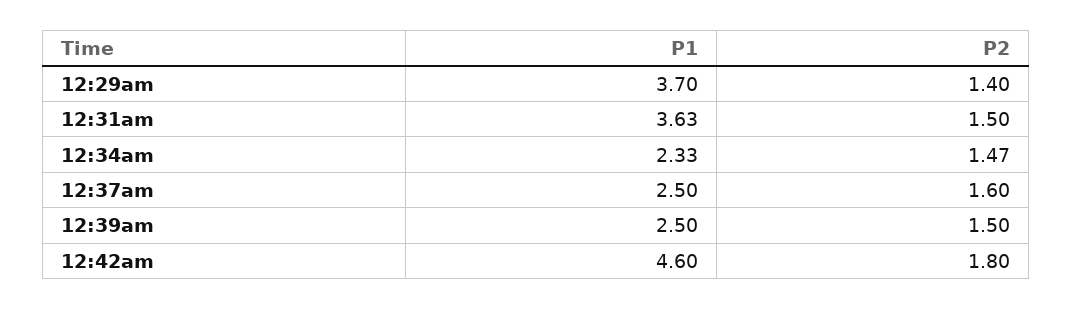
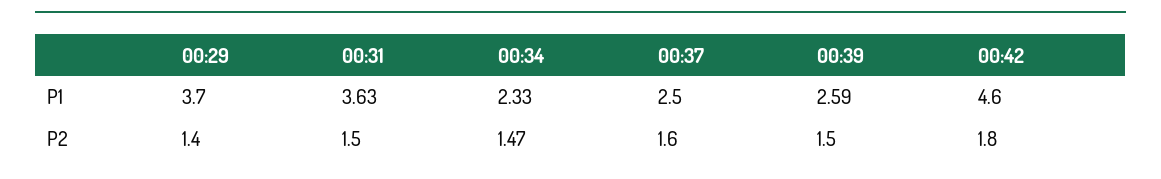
P1, 12:39am: 2.5 -> 2.59

